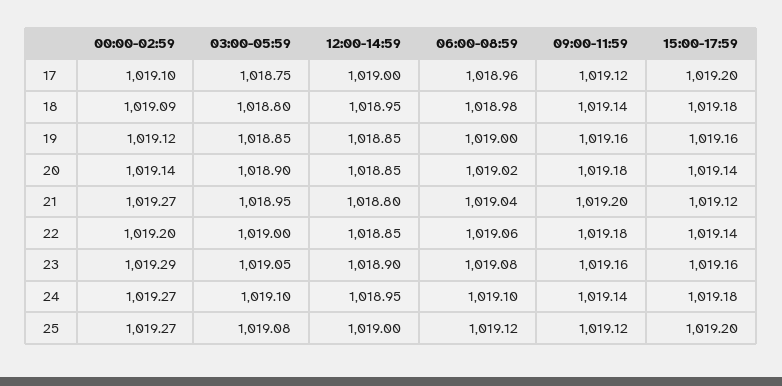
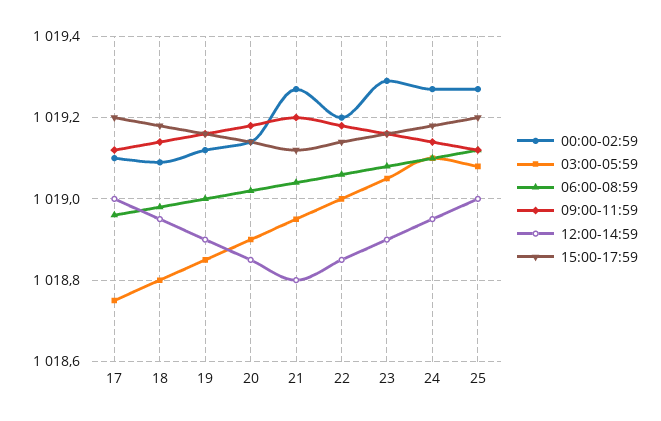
12:00-14:59, 19: 1018.85 -> 1018.9

